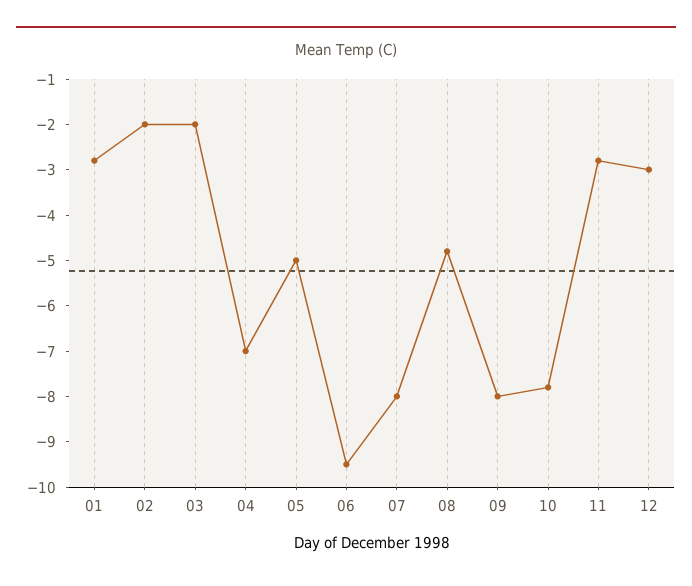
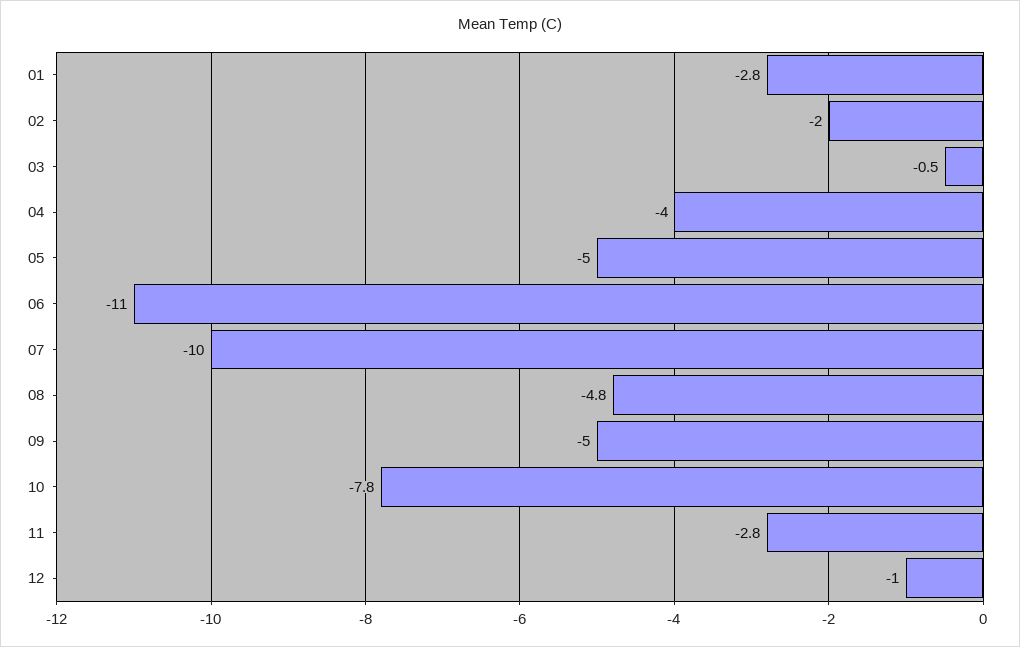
03: -2 -> -0.5
04: -7 -> -4
06: -9.5 -> -11
07: -8 -> -10
09: -8 -> -5
12: -3 -> -1

